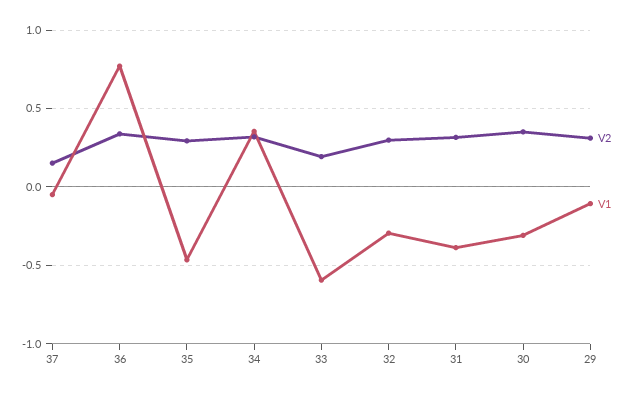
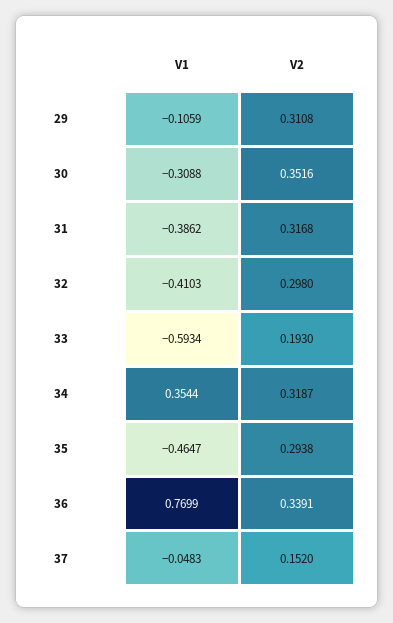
V1, 32: -0.3 -> -0.4103

